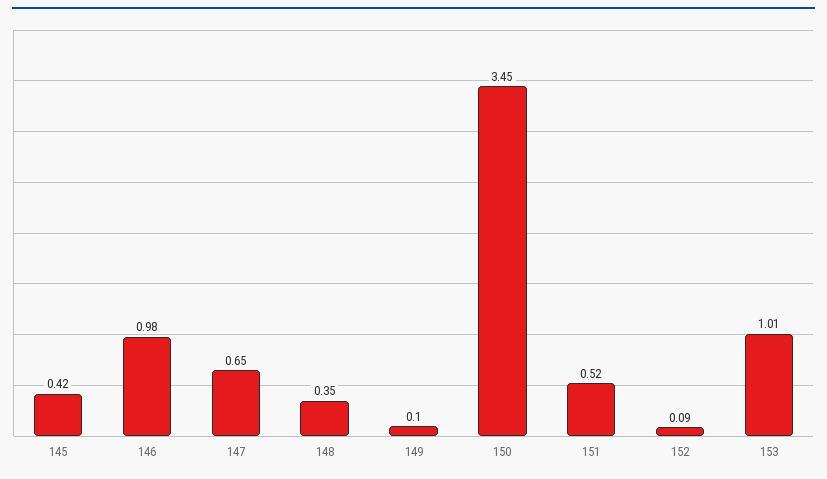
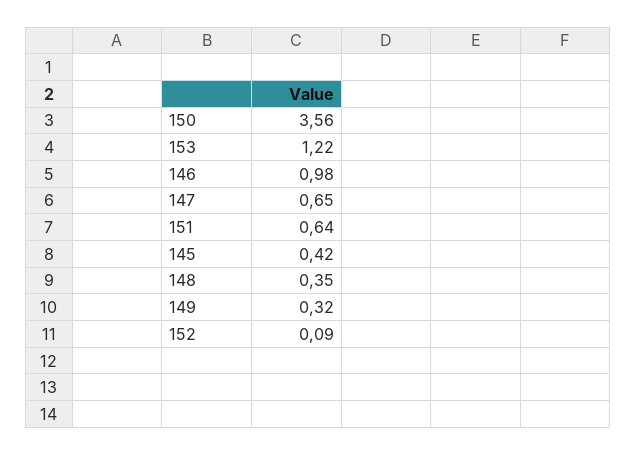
149: 0.1 -> 0.32
150: 3.45 -> 3.56
151: 0.52 -> 0.64
153: 1.01 -> 1.22

